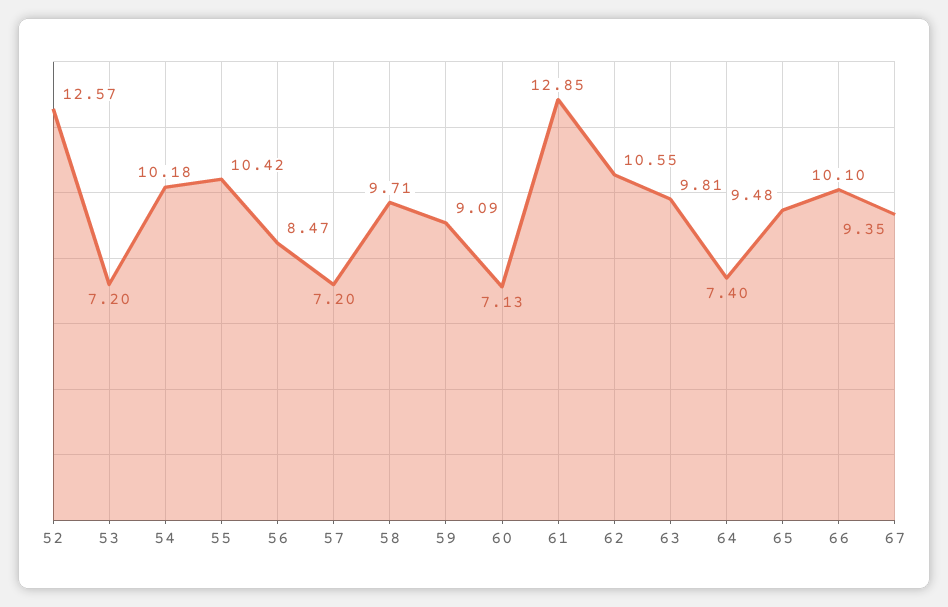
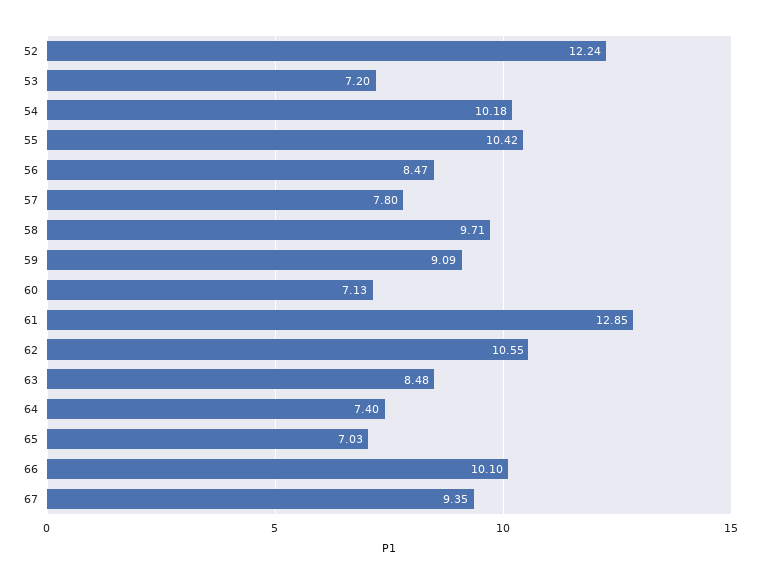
52: 12.57 -> 12.24
57: 7.2 -> 7.8
63: 9.81 -> 8.48
65: 9.48 -> 7.03

